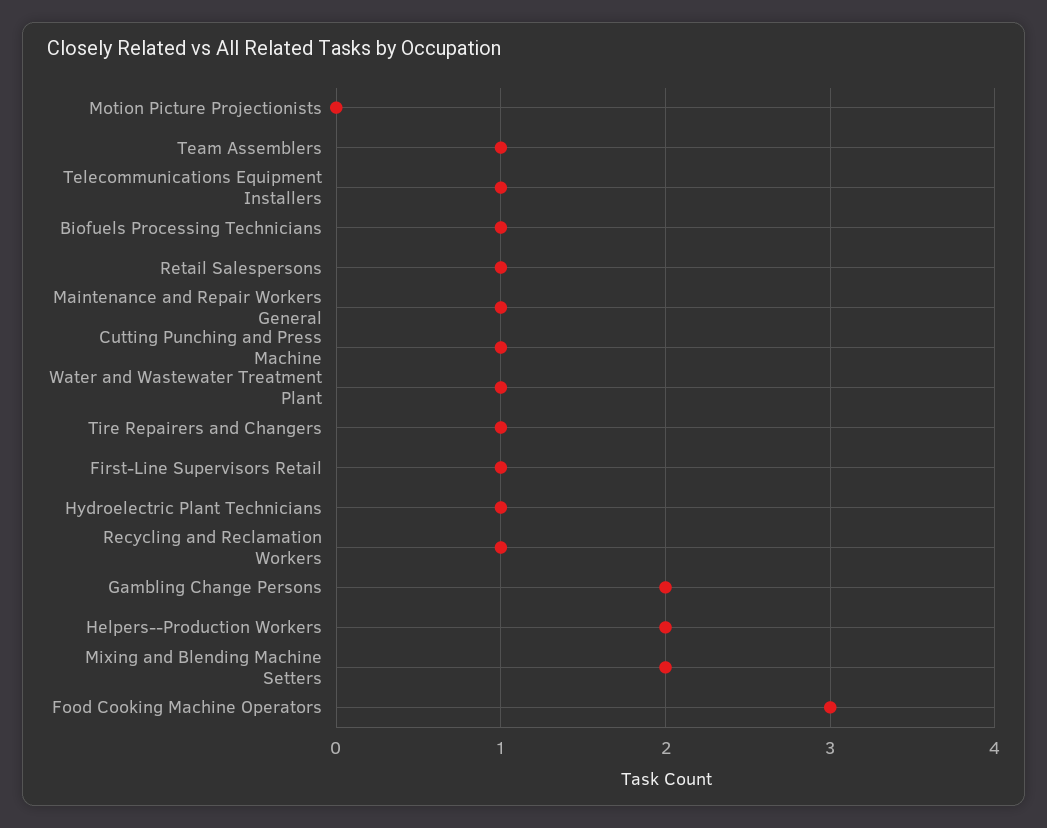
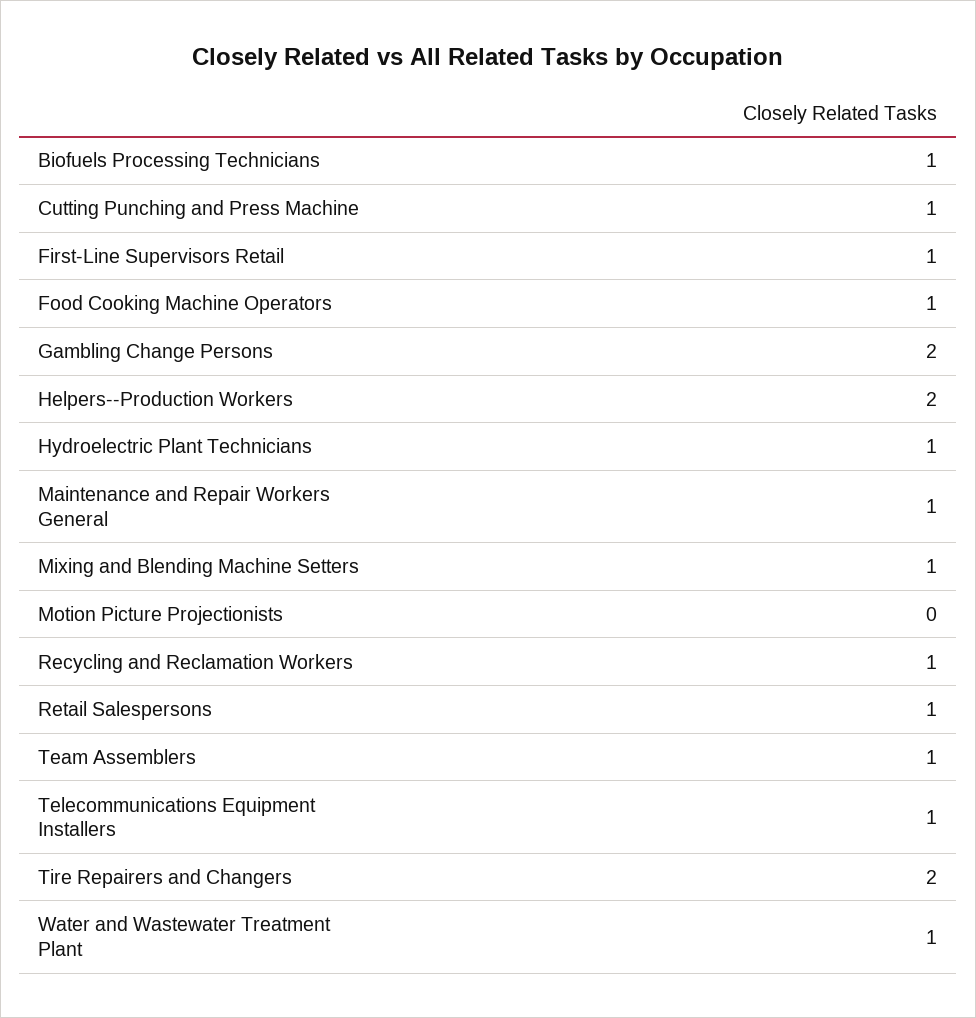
Tire Repairers and Changers: 1 -> 2
Mixing and Blending Machine Setters: 2 -> 1
Food Cooking Machine Operators: 3 -> 1

